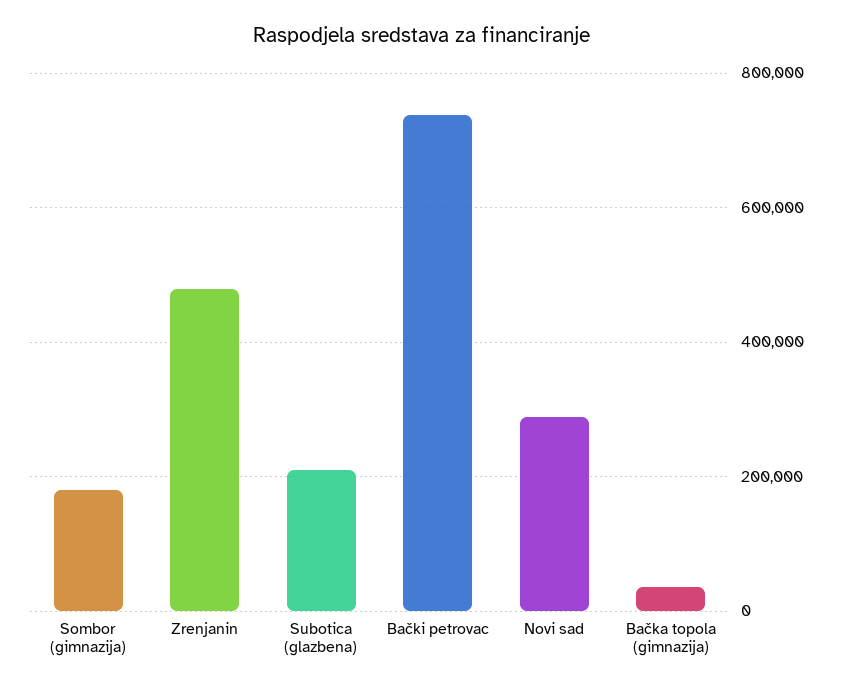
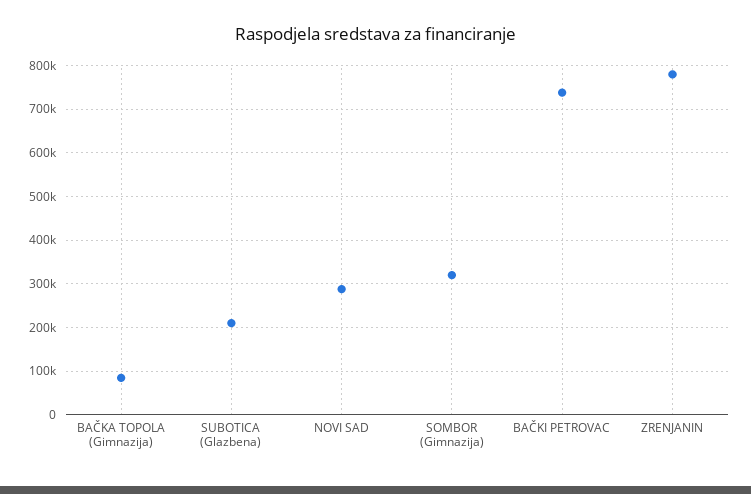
Sombor (gimnazija): 180000 -> 320000
Zrenjanin: 480000 -> 780000
Bačka topola (gimnazija): 40000 -> 80000

